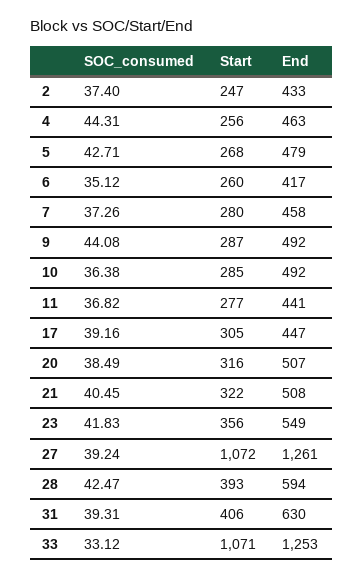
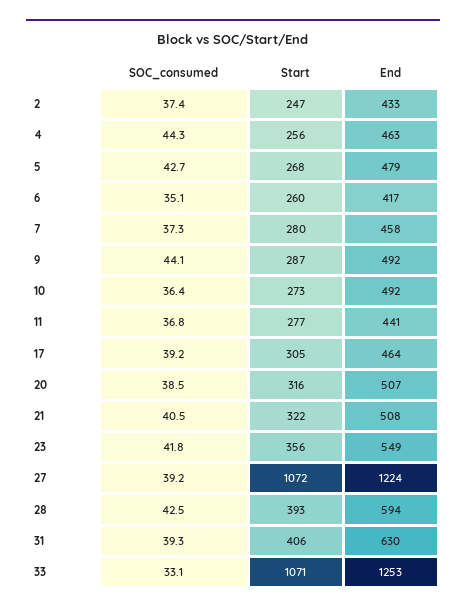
Start, 10: 285 -> 273
End, 17: 447 -> 464
End, 27: 1261 -> 1224

